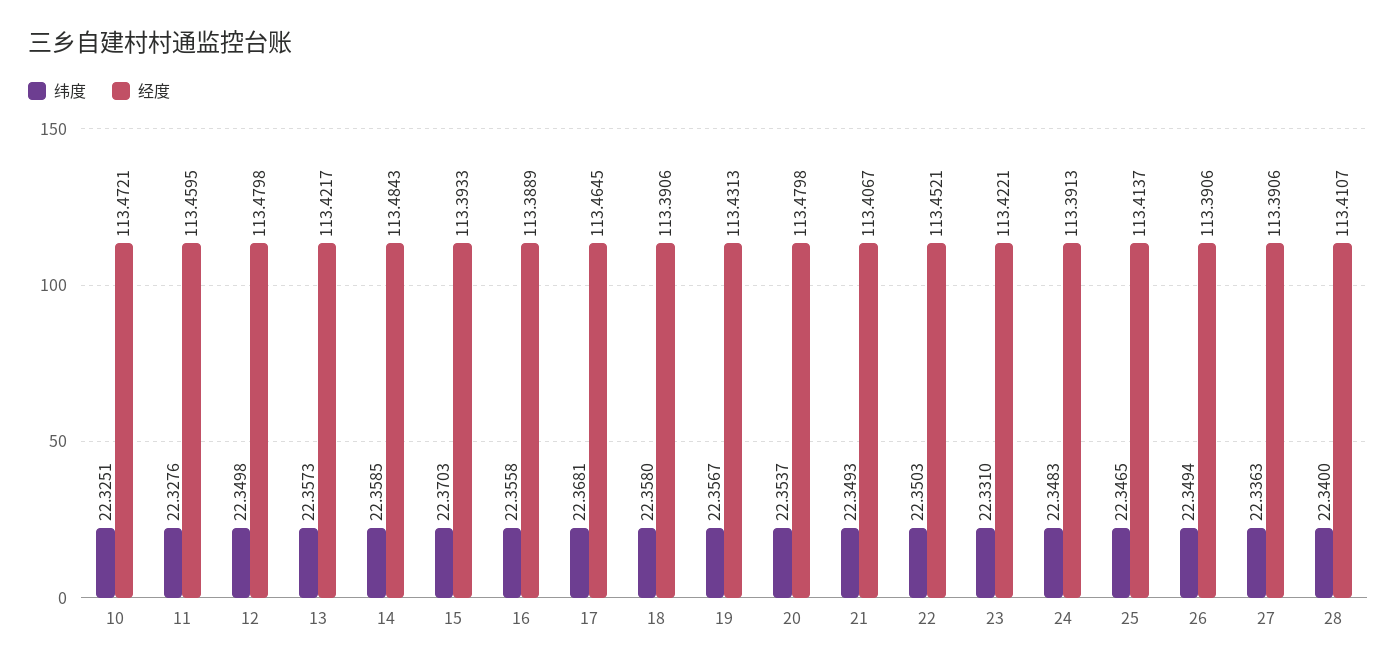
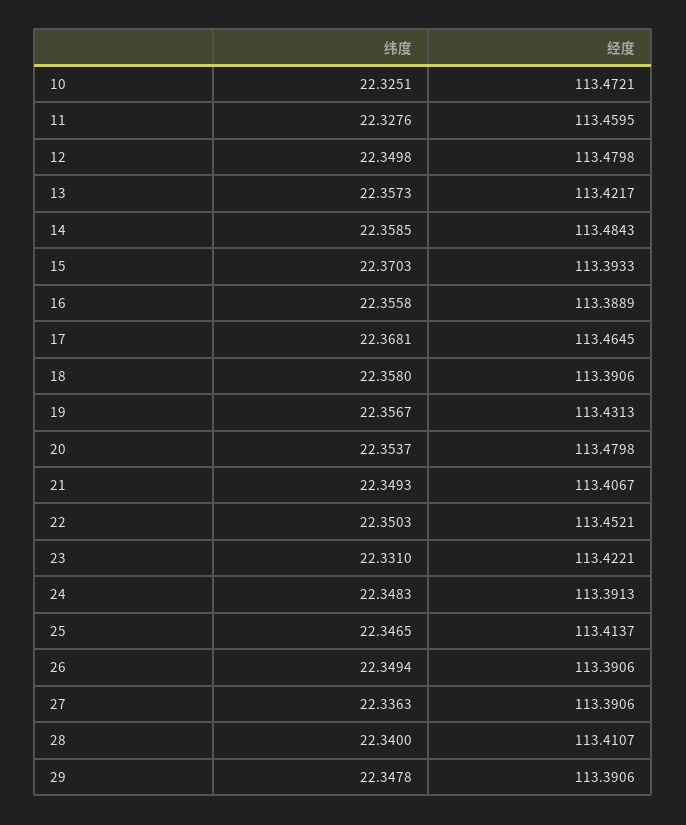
纬度, 29: none -> 22.3478
经度, 29: none -> 113.3906

